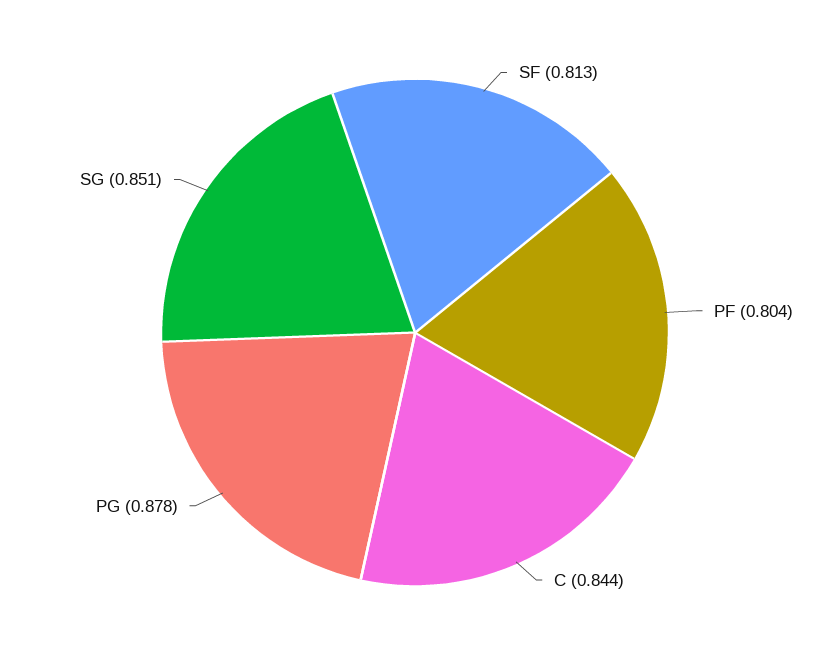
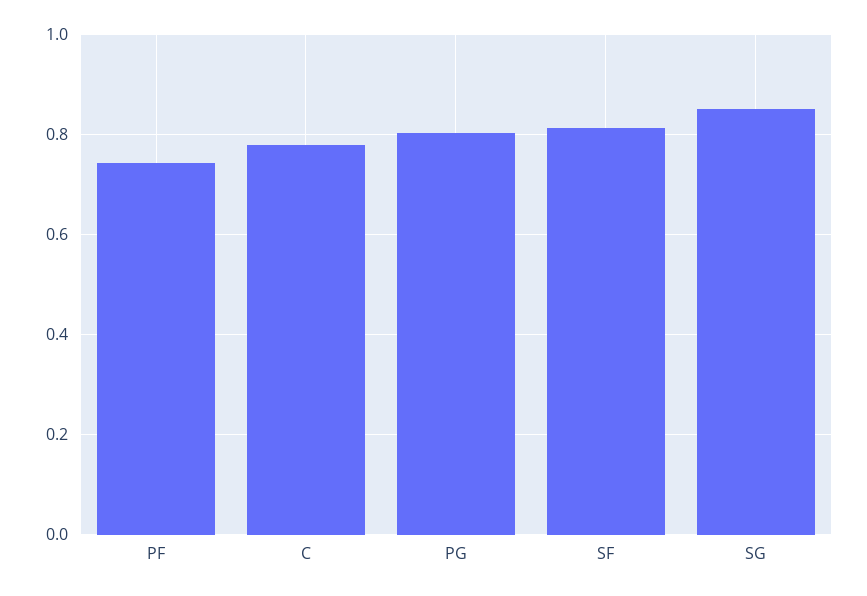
PF: 0.804 -> 0.74
C: 0.844 -> 0.78
PG: 0.878 -> 0.8

